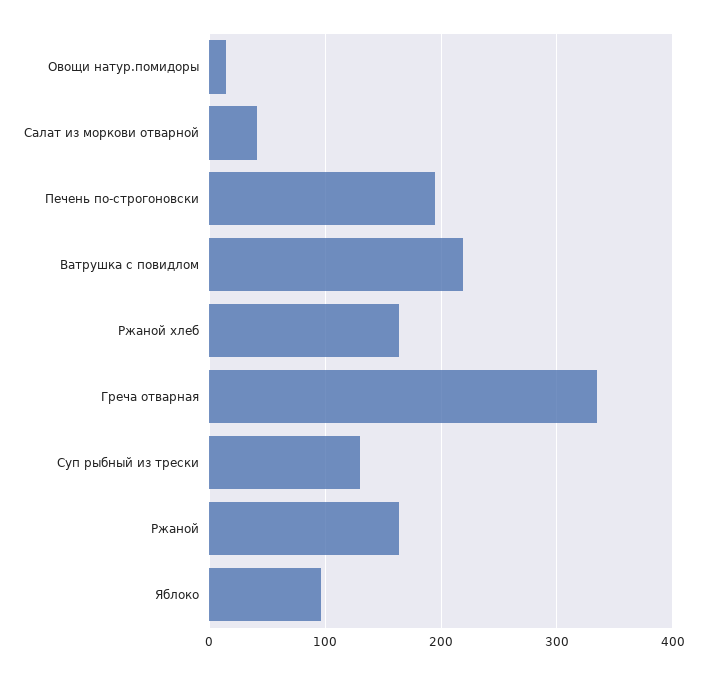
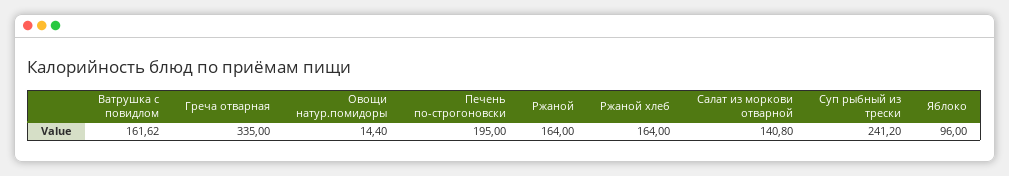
Салат из моркови отварной: 40 -> 140.8
Ватрушка с повидлом: 220 -> 161.62
Суп рыбный из трески: 130 -> 241.2

